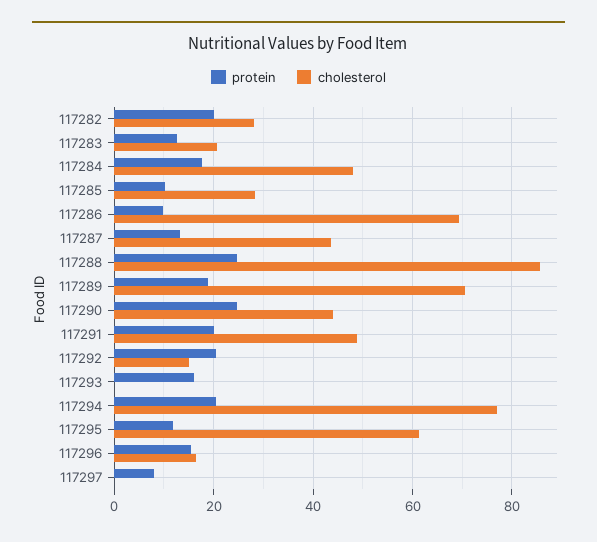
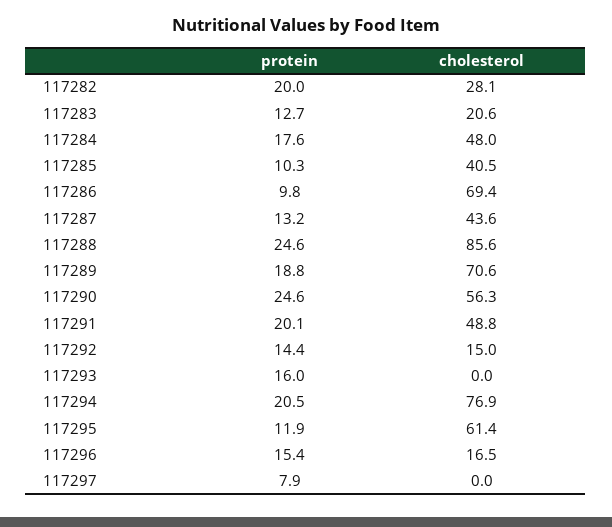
cholesterol, 117285: 28 -> 40.5
cholesterol, 117290: 44 -> 56.3
protein, 117292: 20 -> 14.4

